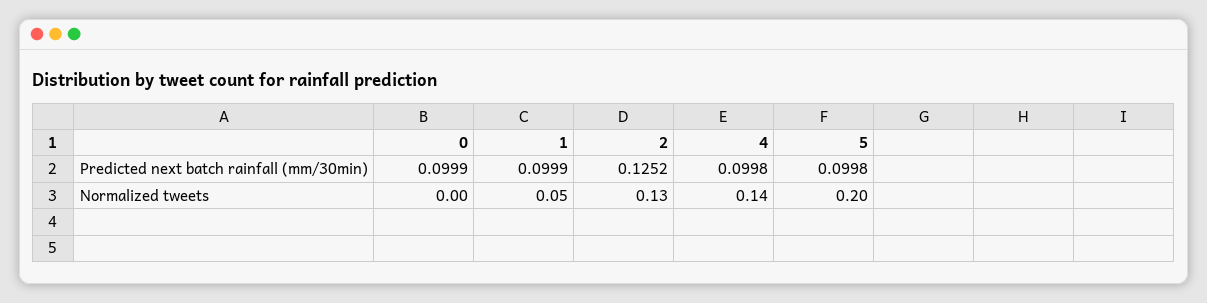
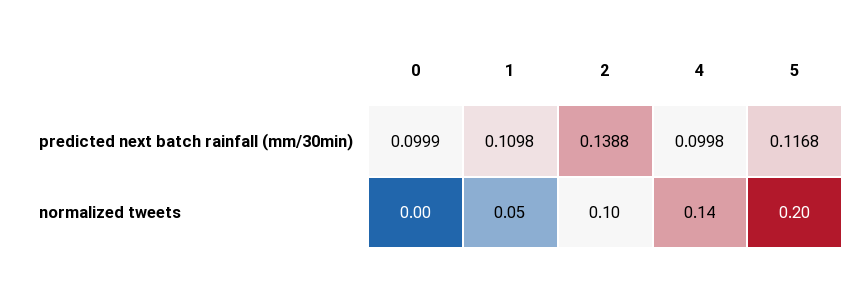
1, Predicted next batch rainfall (mm/30min): 0.0999 -> 0.1098
2, Predicted next batch rainfall (mm/30min): 0.1252 -> 0.1388
5, Predicted next batch rainfall (mm/30min): 0.0998 -> 0.1168
2, Normalized tweets: 0.13 -> 0.1

